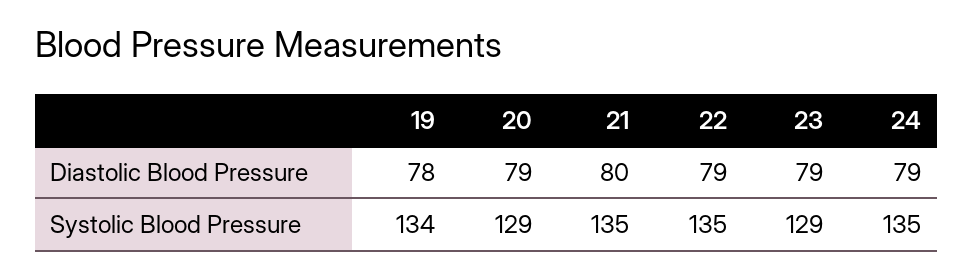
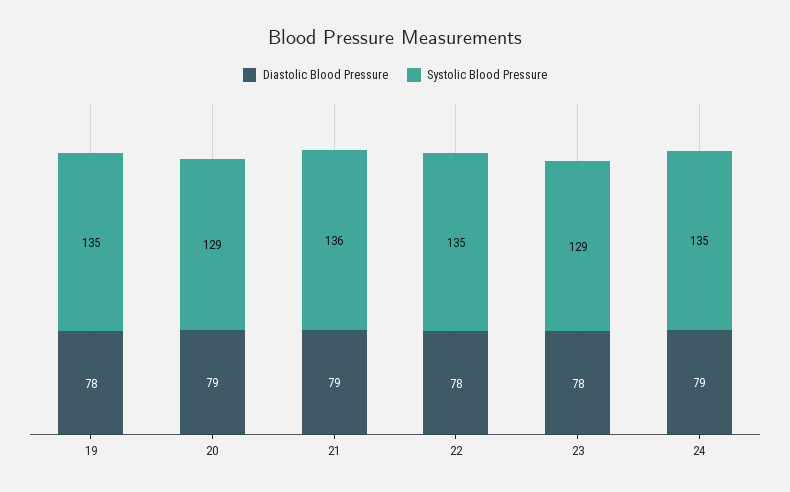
Diastolic Blood Pressure, 21: 80 -> 79
Diastolic Blood Pressure, 22: 79 -> 78
Diastolic Blood Pressure, 23: 79 -> 78
Systolic Blood Pressure, 19: 134 -> 135
Systolic Blood Pressure, 21: 135 -> 136

